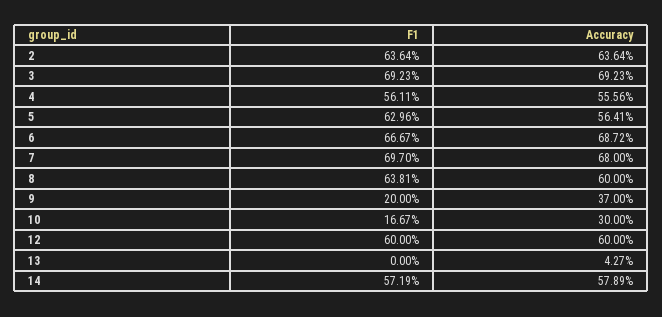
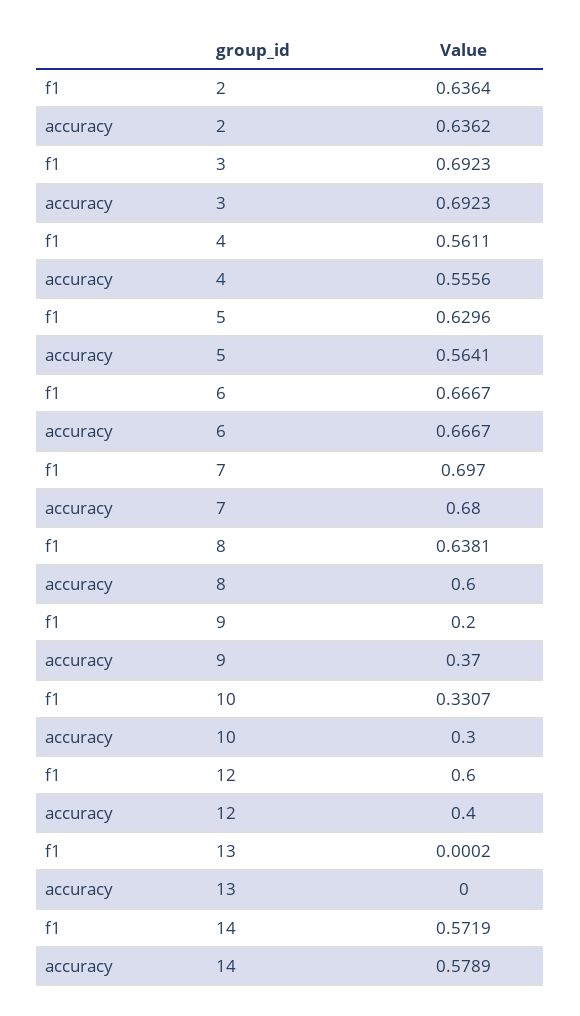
Accuracy, 2: 0.6364 -> 0.6362
Accuracy, 6: 0.6872 -> 0.6667
F1, 10: 0.1667 -> 0.3307
Accuracy, 12: 0.6 -> 0.4
F1, 13: 0 -> 0.0002
Accuracy, 13: 0.0427 -> 0

